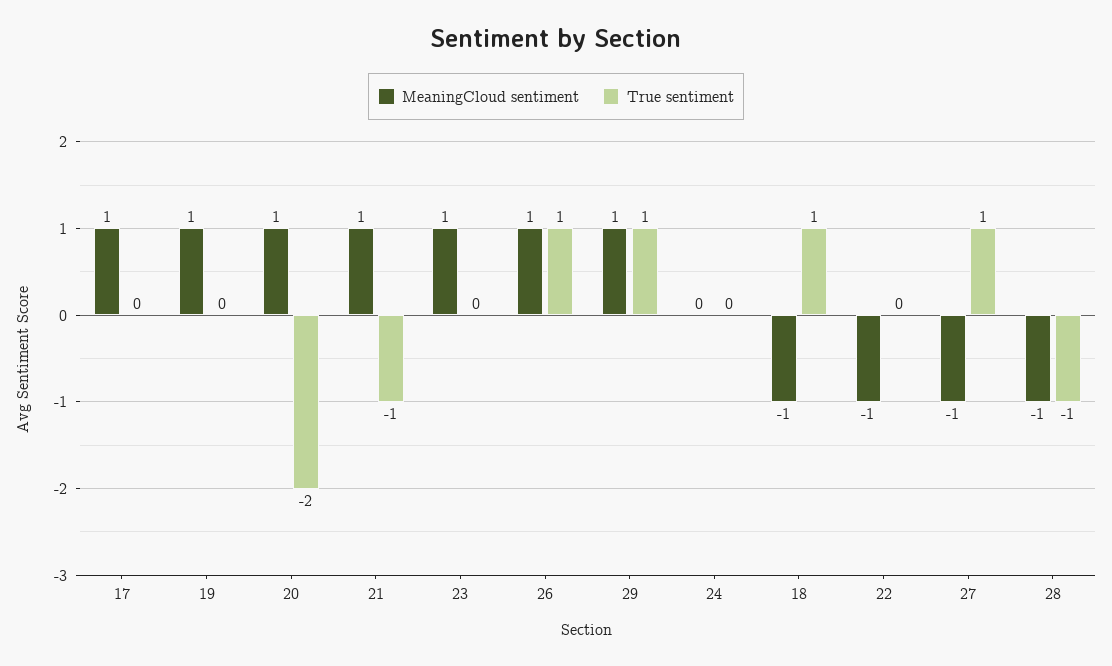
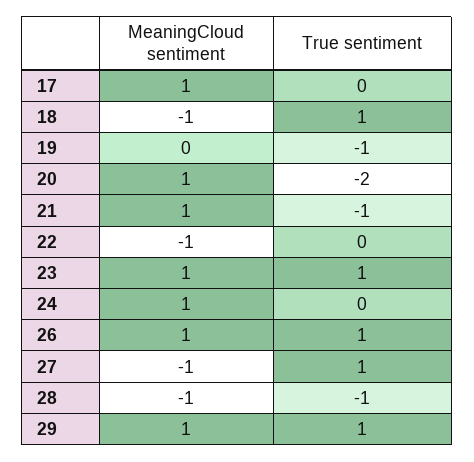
MeaningCloud sentiment, 19: 1 -> 0
True sentiment, 19: 0 -> -1
True sentiment, 23: 0 -> 1
MeaningCloud sentiment, 24: 0 -> 1

